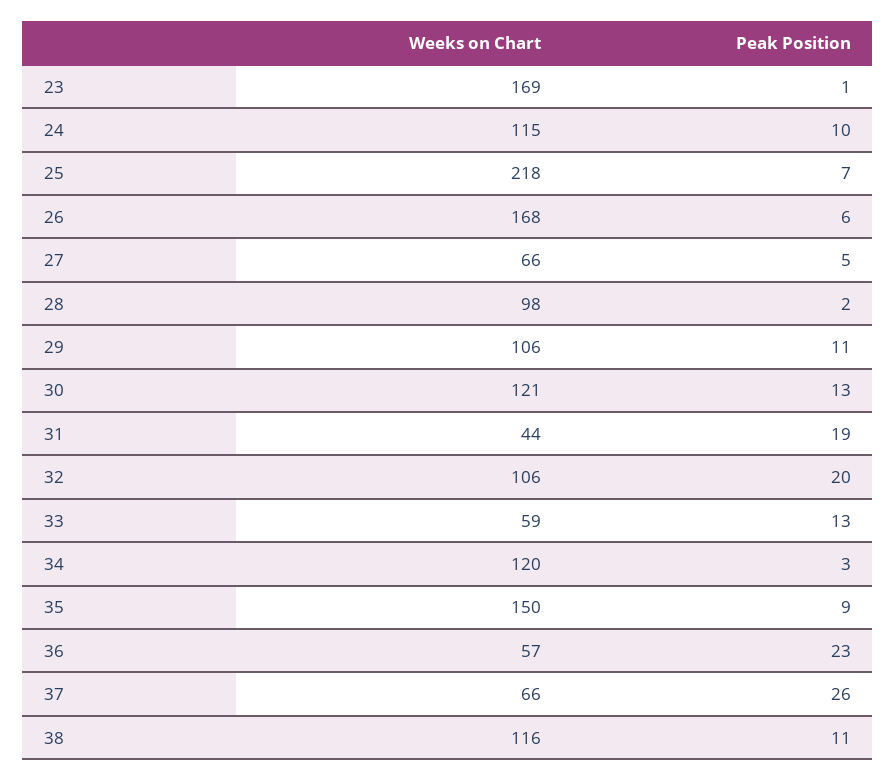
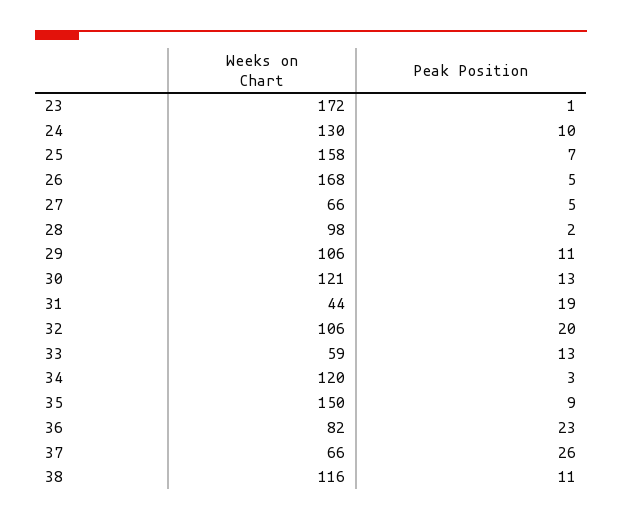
Weeks on Chart, 23: 169 -> 172
Weeks on Chart, 24: 115 -> 130
Weeks on Chart, 25: 218 -> 158
Peak Position, 26: 6 -> 5
Weeks on Chart, 36: 57 -> 82

